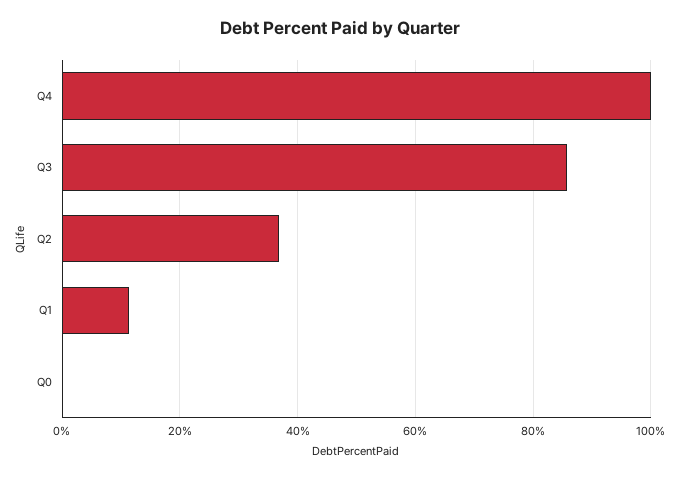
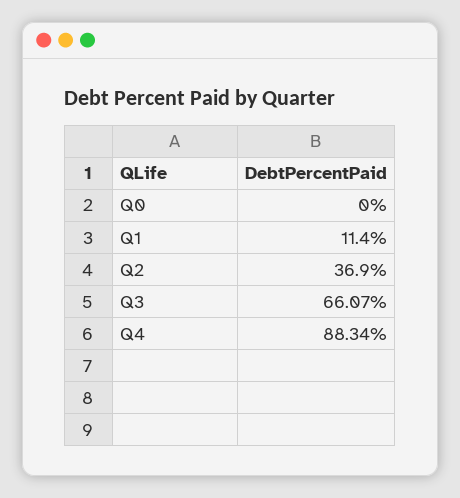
Q4: 100 -> 88.34
Q3: 86 -> 66.07

